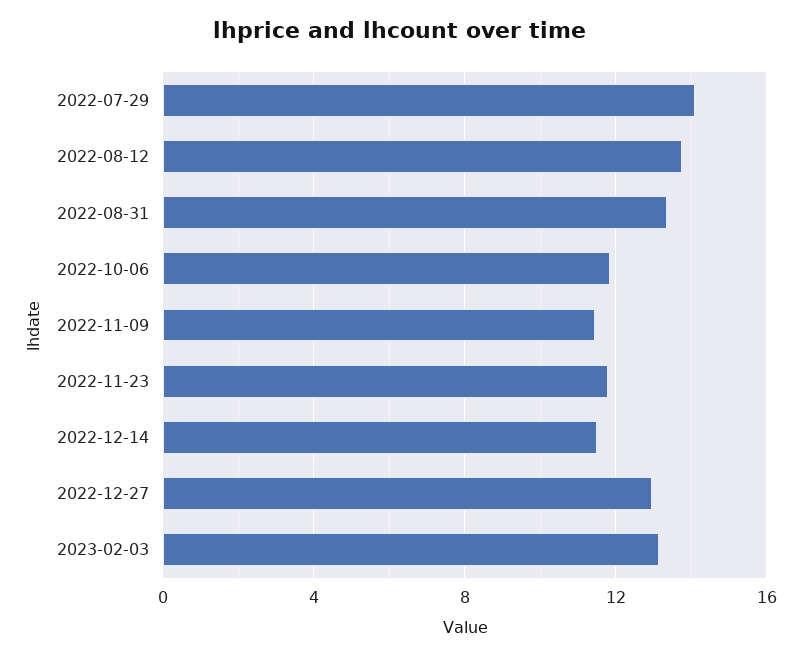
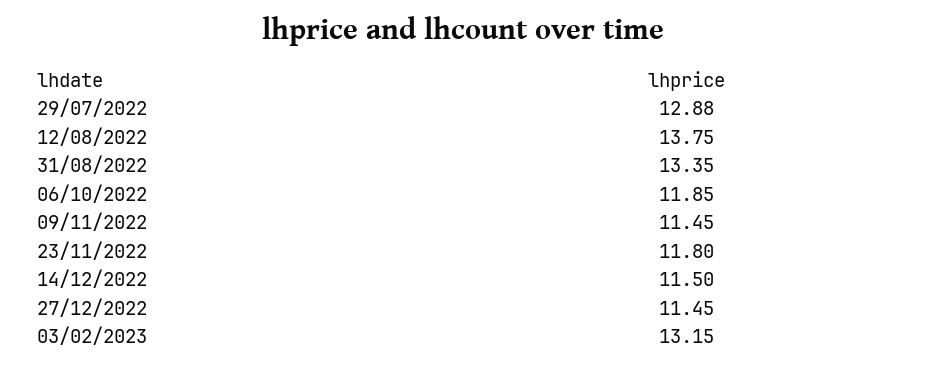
2022-07-29: 14 -> 12.88
2022-12-27: 13 -> 11.45

